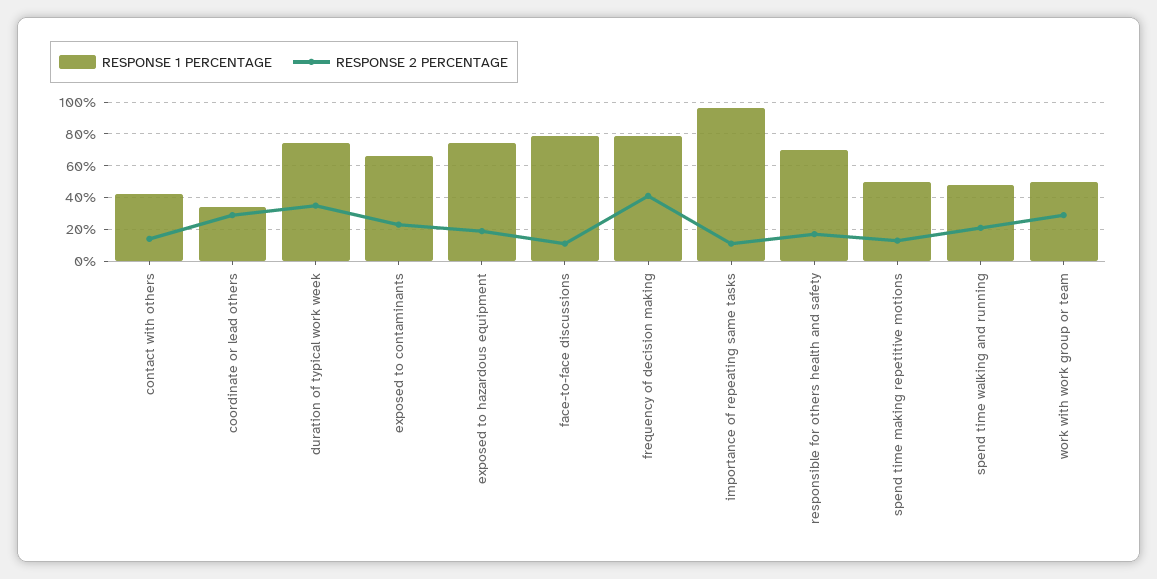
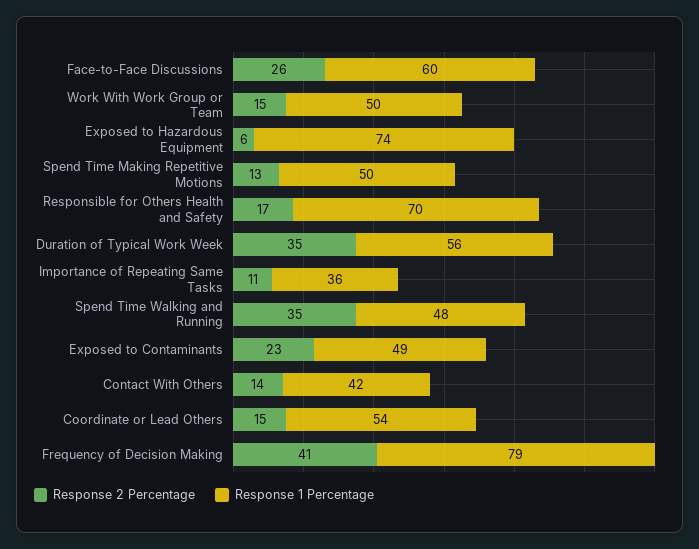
RESPONSE 1 PERCENTAGE, coordinate or lead others: 35 -> 54
RESPONSE 2 PERCENTAGE, coordinate or lead others: 30 -> 15
RESPONSE 1 PERCENTAGE, duration of typical work week: 75 -> 56
RESPONSE 1 PERCENTAGE, exposed to contaminants: 65 -> 49
RESPONSE 2 PERCENTAGE, exposed to hazardous equipment: 20 -> 6
RESPONSE 1 PERCENTAGE, face-to-face discussions: 80 -> 60
RESPONSE 2 PERCENTAGE, face-to-face discussions: 10 -> 26
RESPONSE 1 PERCENTAGE, importance of repeating same tasks: 95 -> 36
RESPONSE 2 PERCENTAGE, spend time walking and running: 20 -> 35
RESPONSE 2 PERCENTAGE, work with work group or team: 30 -> 15

